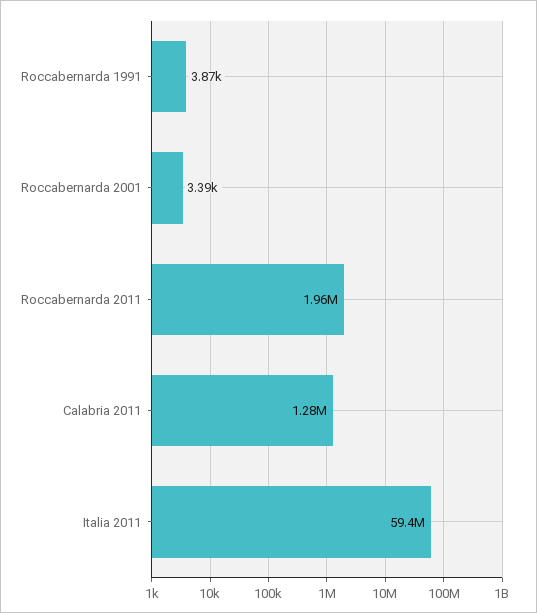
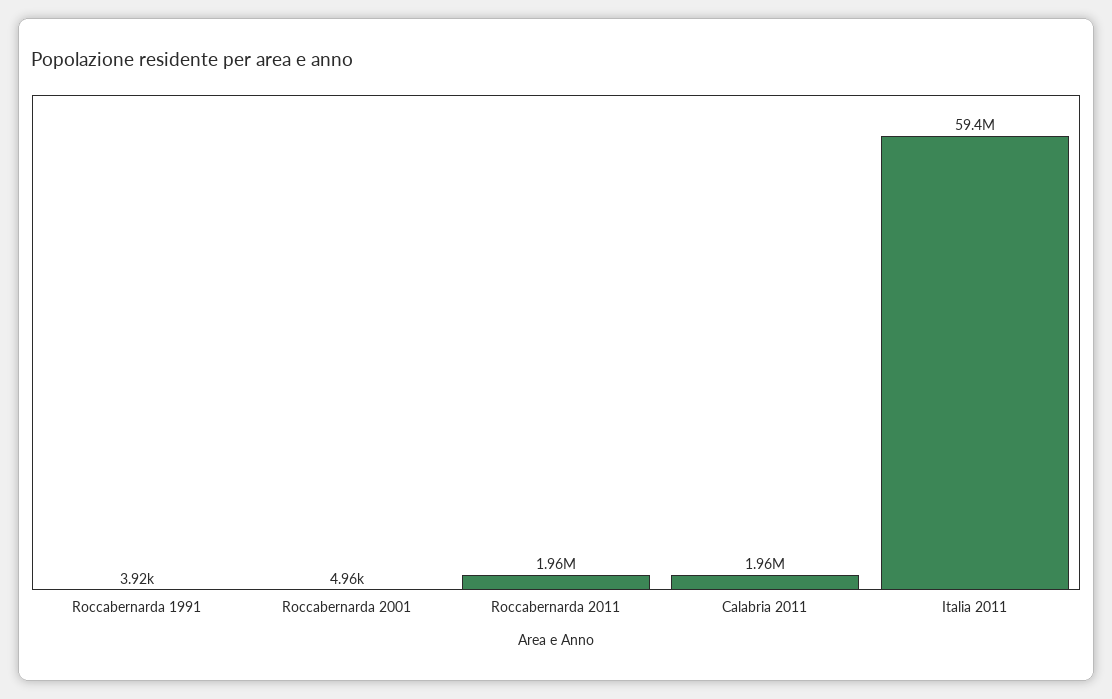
Roccabernarda 1991: 3870 -> 3920
Roccabernarda 2001: 3390 -> 4960
Calabria 2011: 1280000 -> 1960000

